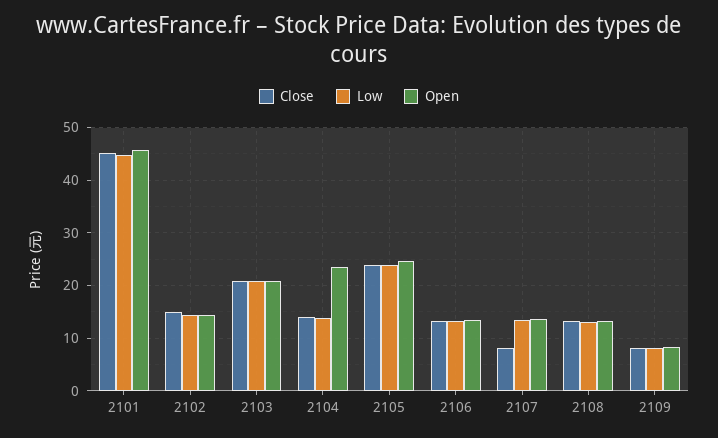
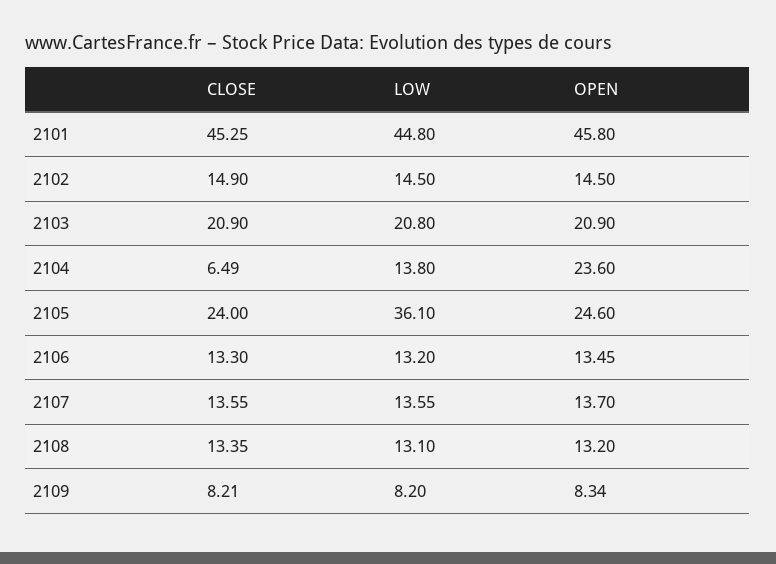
Close, 2104: 14 -> 6.49
Low, 2105: 24 -> 36.1
Close, 2107: 8 -> 13.55

